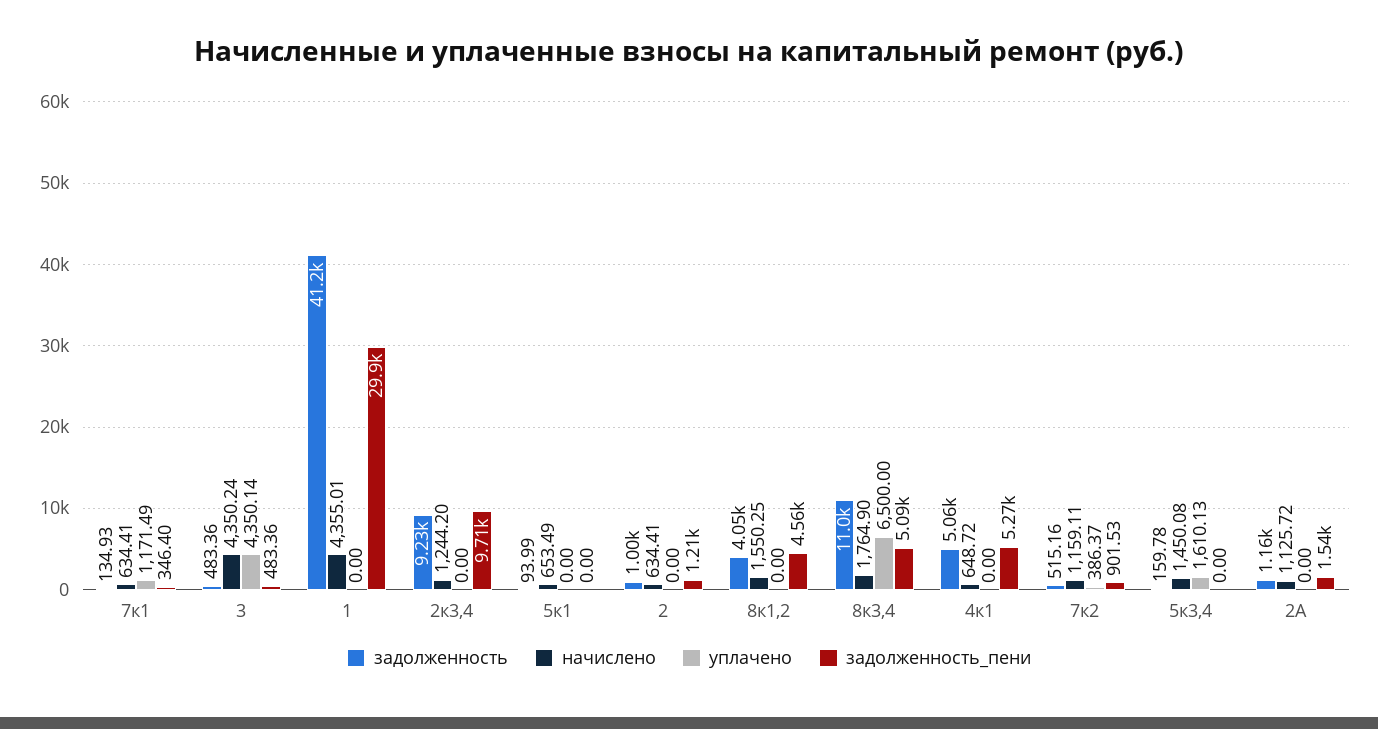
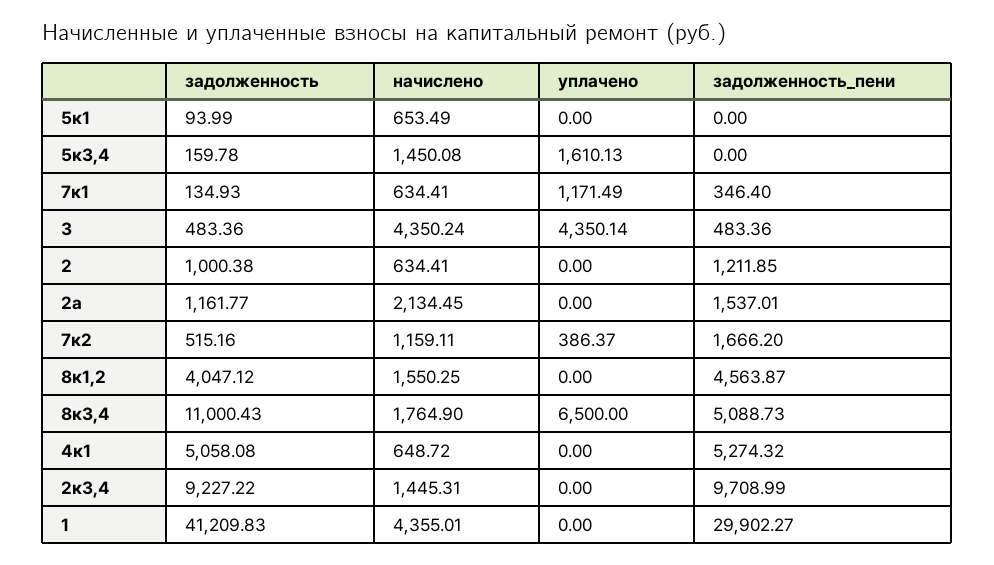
начислено, 2к3,4: 1244.2 -> 1445.31
задолженность_пени, 7к2: 901.53 -> 1666.2
начислено, 2А: 1125.72 -> 2134.45

